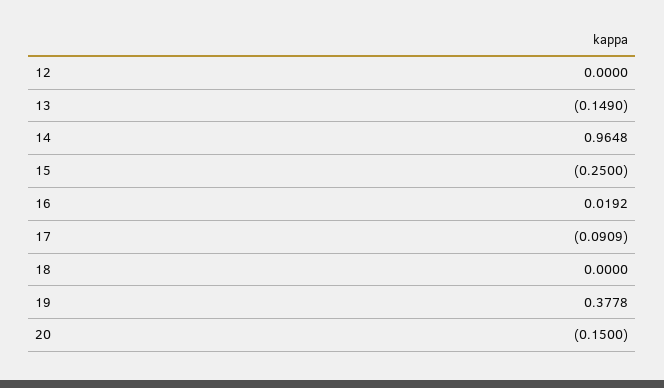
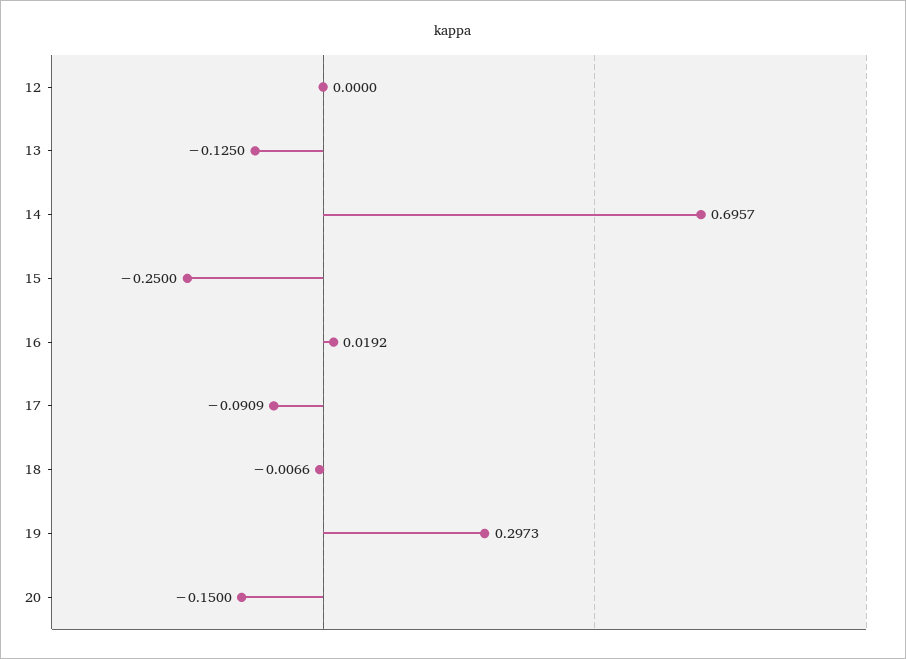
13: -0.149 -> -0.125
14: 0.9648 -> 0.6957
18: 0 -> -0.0066
19: 0.3778 -> 0.2973

